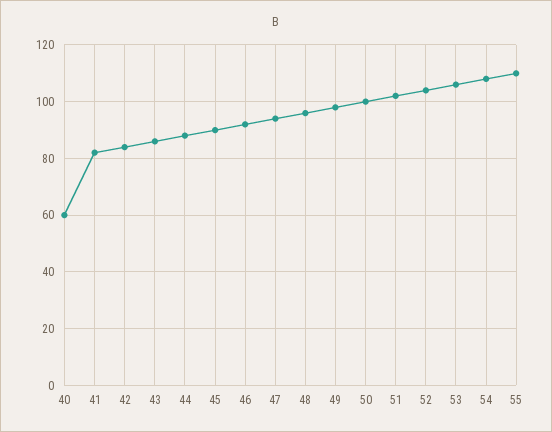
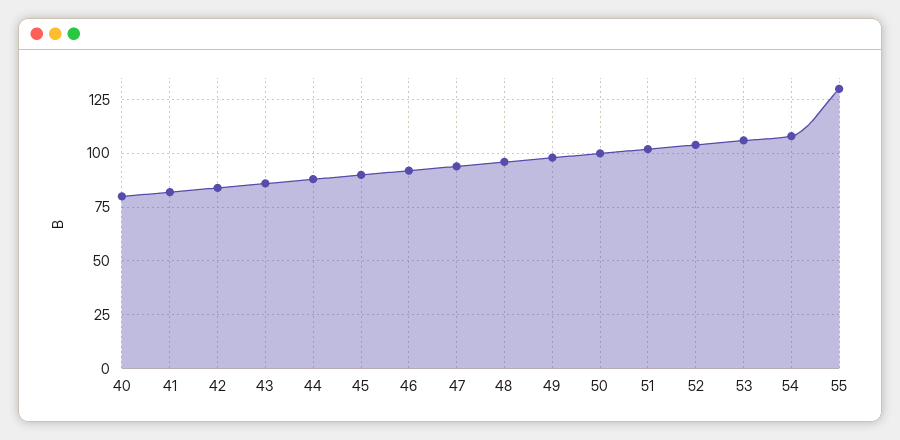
40: 60 -> 80
55: 110 -> 130

